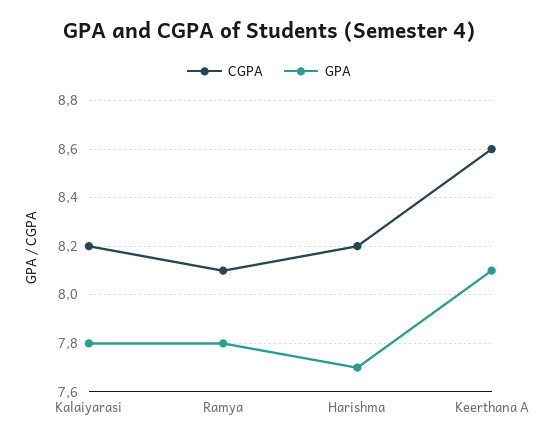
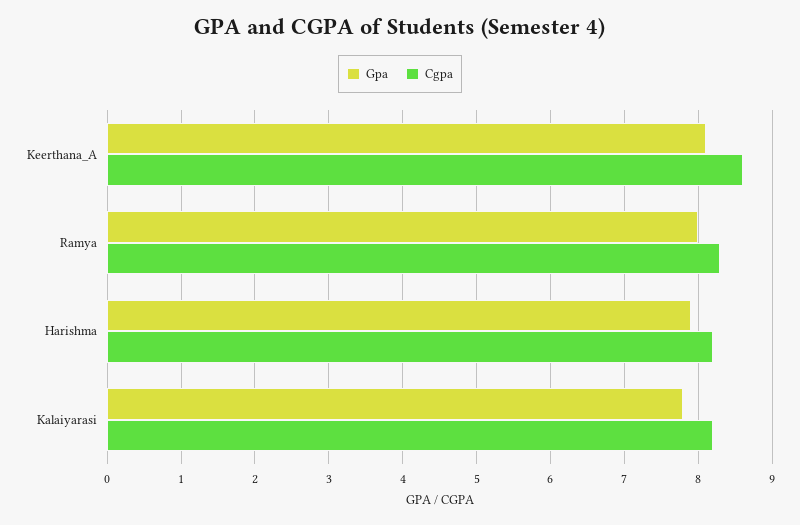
CGPA, Ramya: 8.1 -> 8.3
GPA, Ramya: 7.8 -> 8
GPA, Harishma: 7.7 -> 7.9

